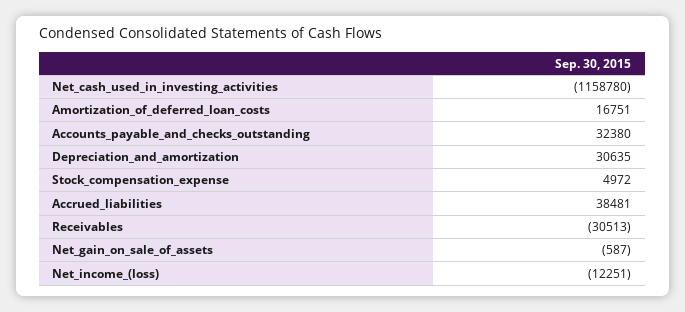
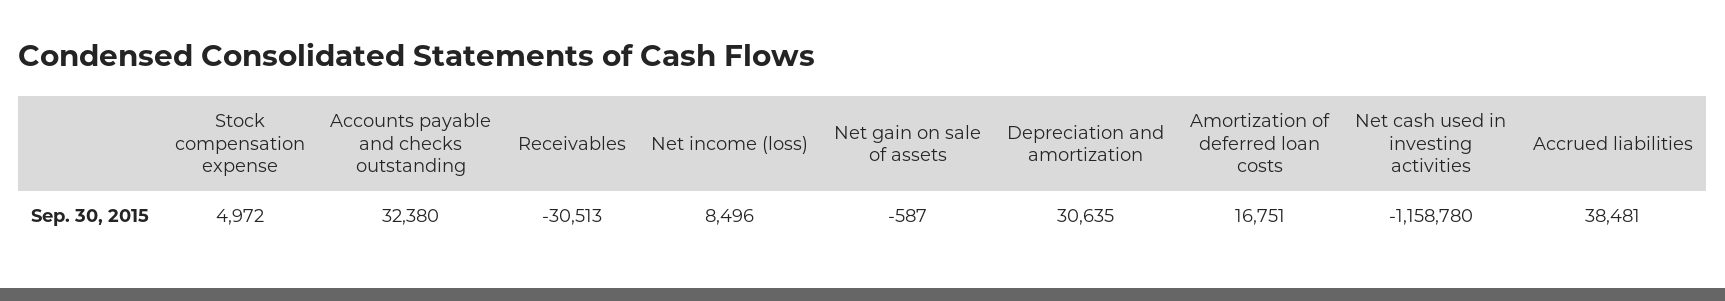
Net_income_(loss): -12251 -> 8496

